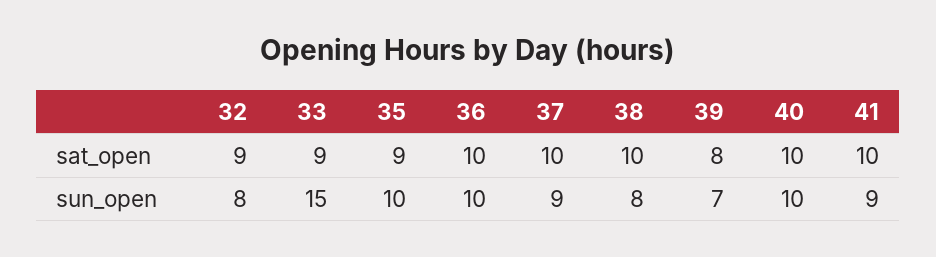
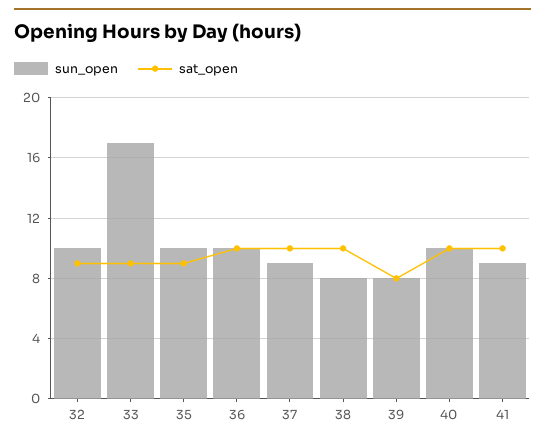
sun_open, 32: 8 -> 10
sun_open, 33: 15 -> 17
sun_open, 39: 7 -> 8

